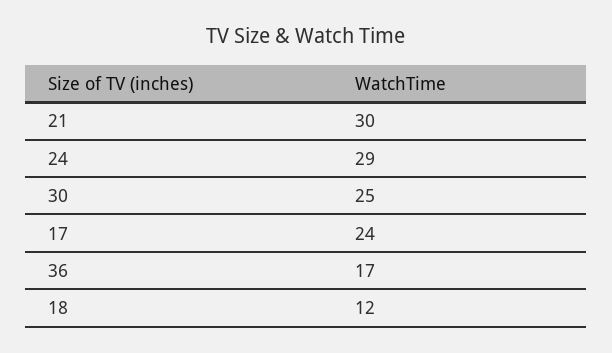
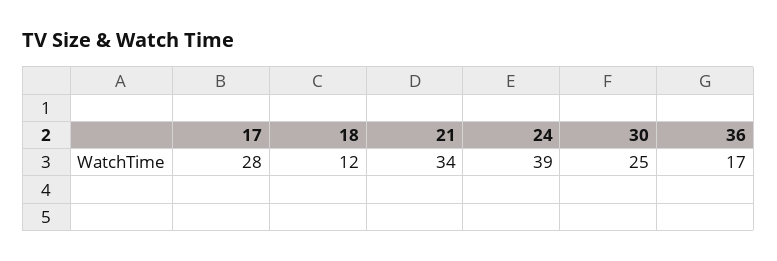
21: 30 -> 34
24: 29 -> 39
17: 24 -> 28

